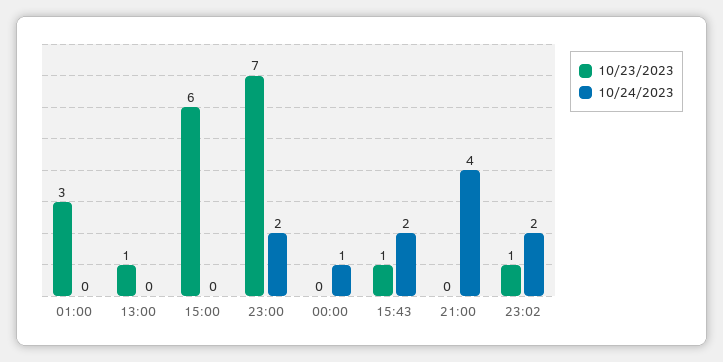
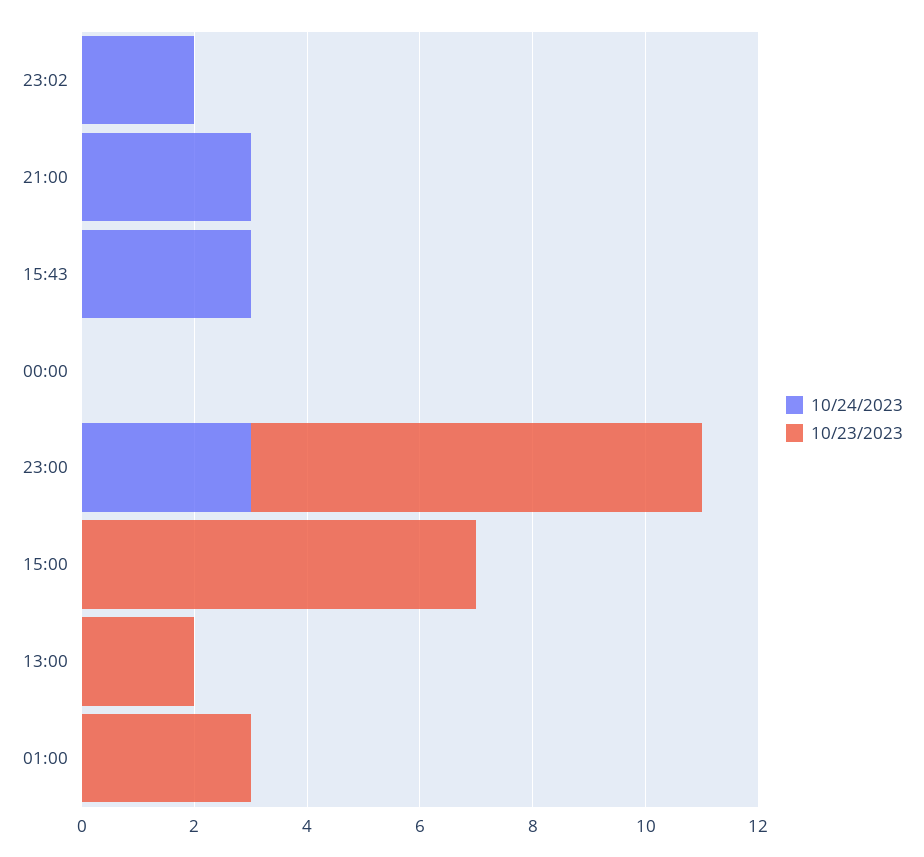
10/23/2023, 13:00: 1 -> 2
10/23/2023, 15:00: 6 -> 7
10/23/2023, 23:00: 7 -> 8
10/24/2023, 23:00: 2 -> 3
10/24/2023, 00:00: 1 -> 0
10/23/2023, 15:43: 1 -> 0
10/24/2023, 15:43: 2 -> 3
10/24/2023, 21:00: 4 -> 3
10/23/2023, 23:02: 1 -> 0

